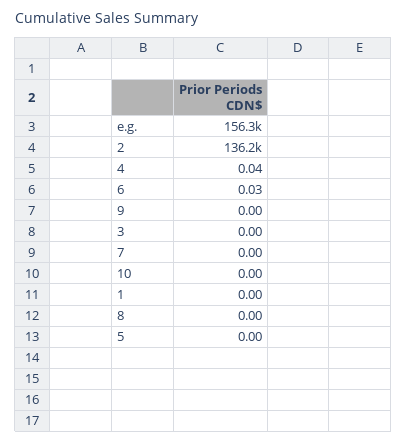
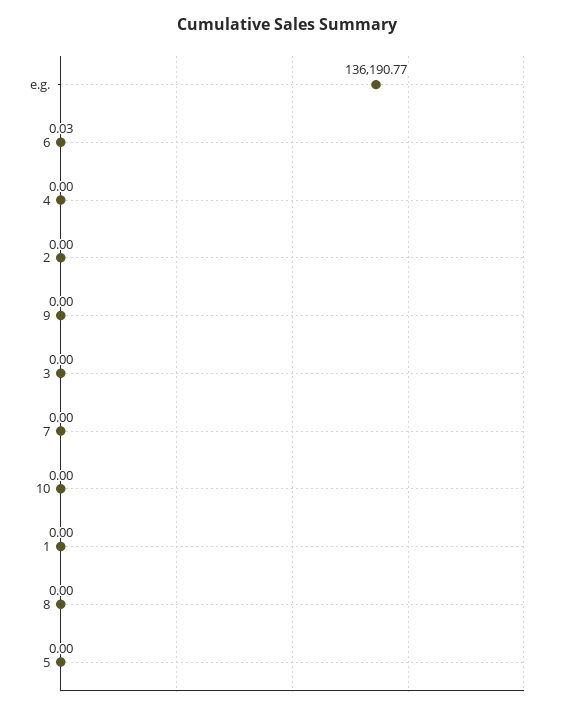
e.g.: 156300 -> 136190.77
2: 136200 -> 0
4: 0.04 -> 0

